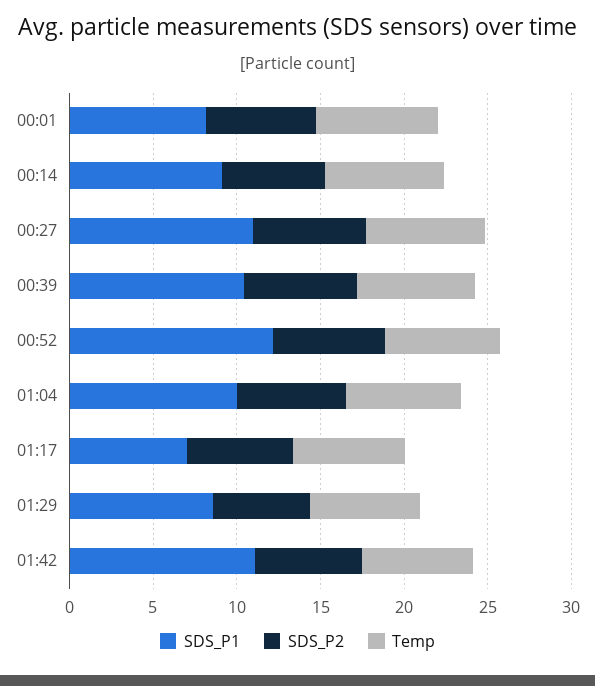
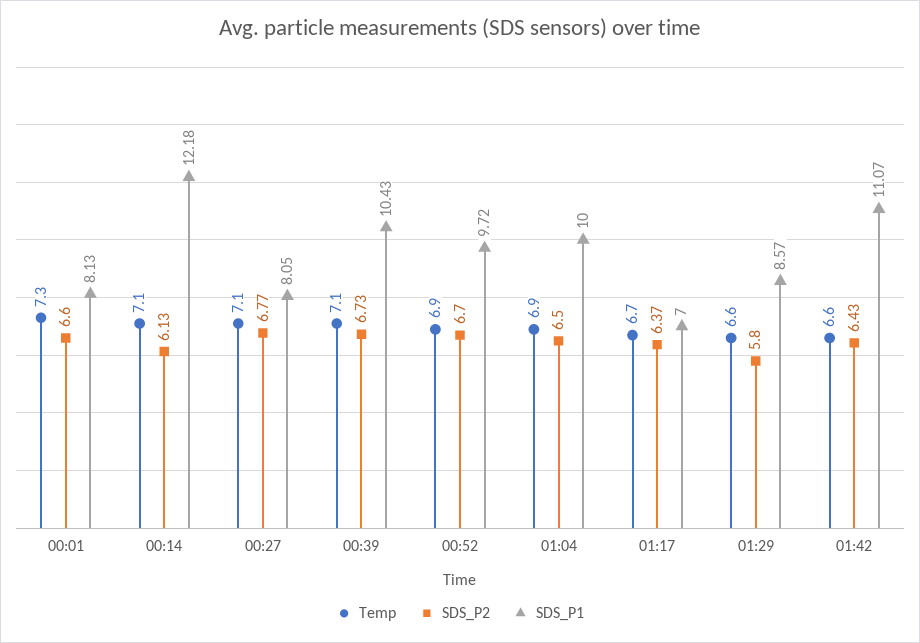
SDS_P1, 00:14: 9 -> 12.18
SDS_P1, 00:27: 11 -> 8.05
SDS_P1, 00:52: 12 -> 9.72

